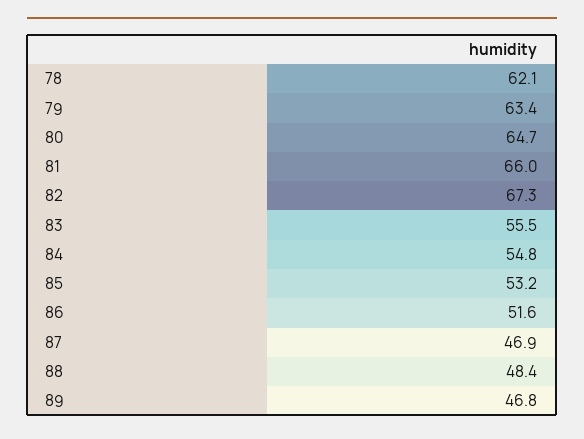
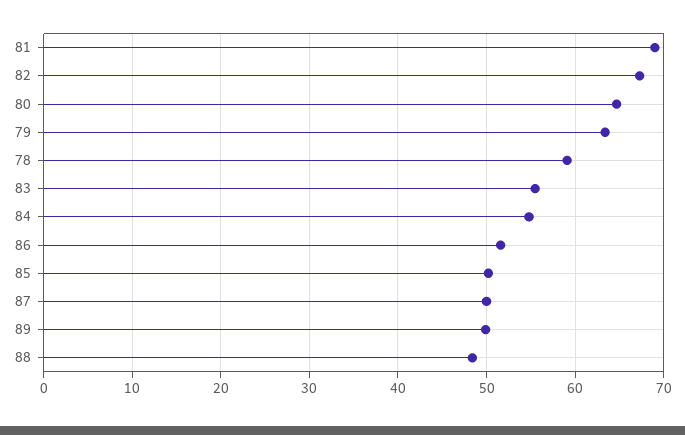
78: 62.1 -> 59
81: 66 -> 69
85: 53.2 -> 50
87: 46.9 -> 50
89: 46.8 -> 50

